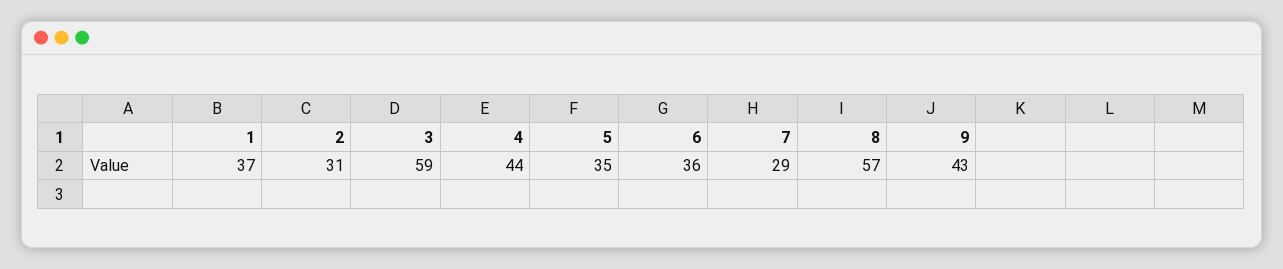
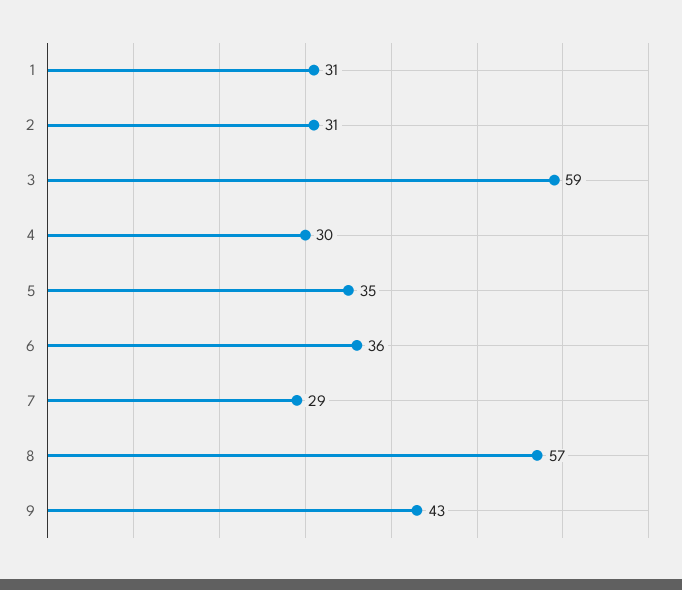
1: 37 -> 31
4: 44 -> 30

